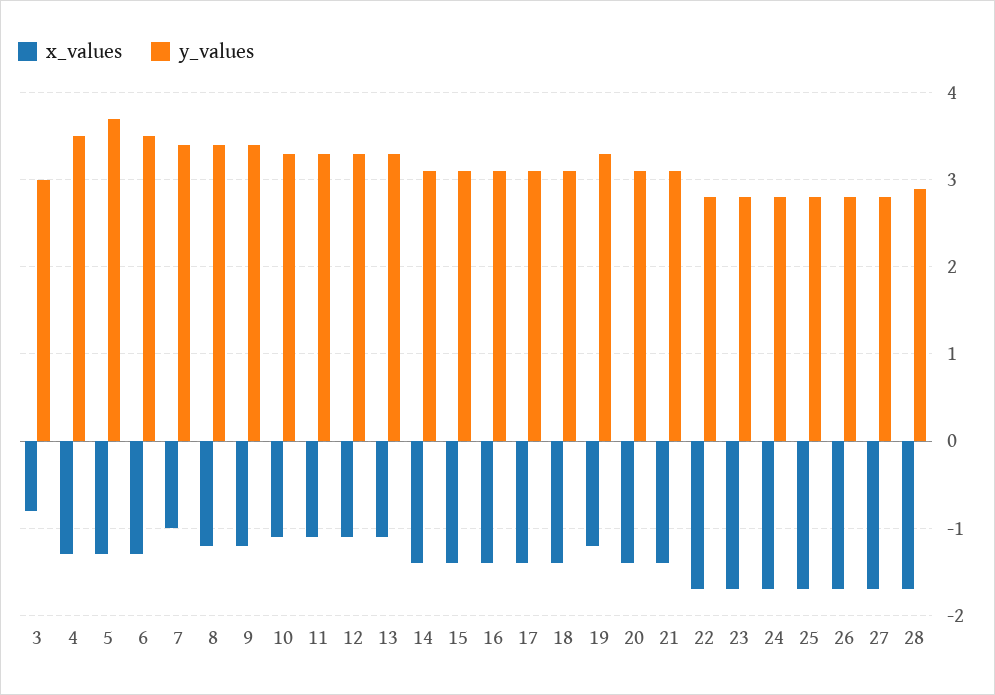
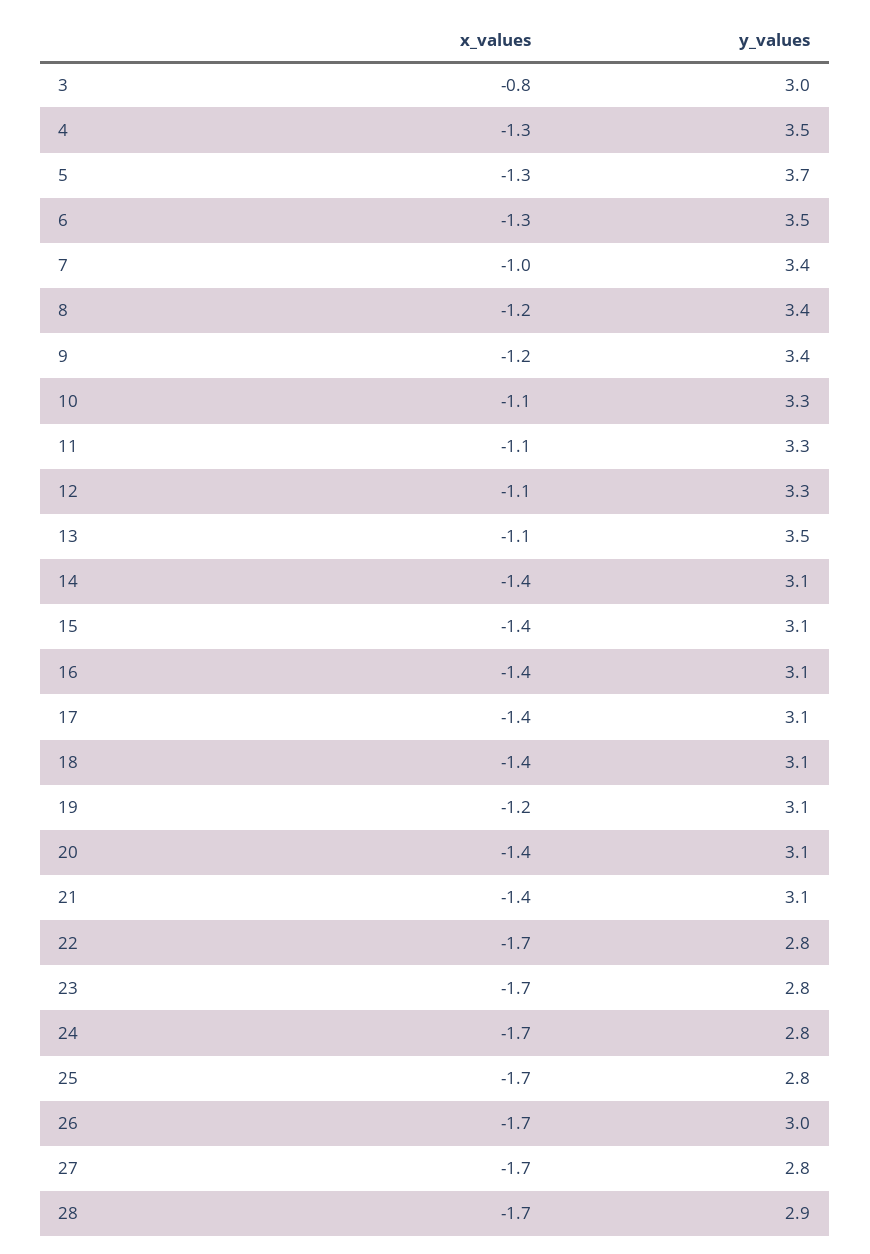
y_values, 13: 3.3 -> 3.5
y_values, 19: 3.3 -> 3.1
y_values, 26: 2.8 -> 3

